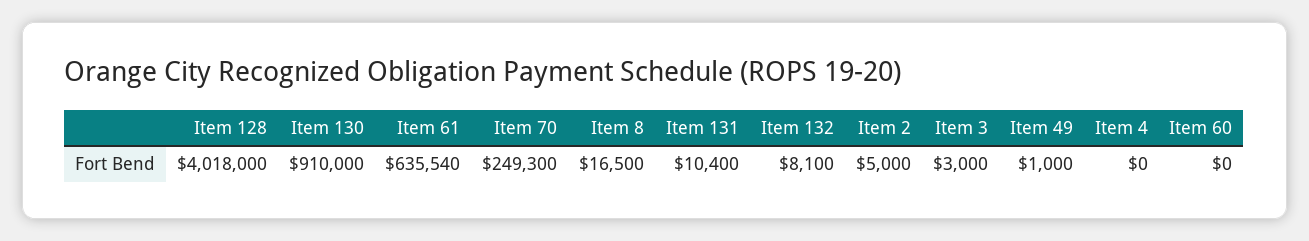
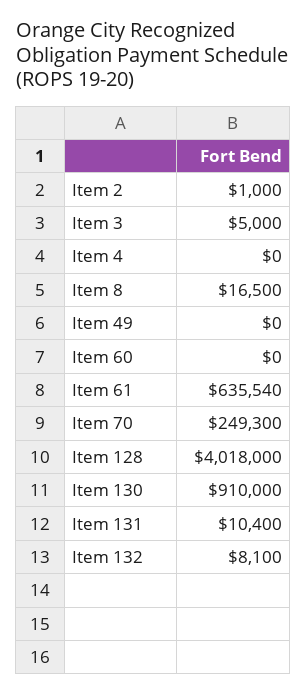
Item 2: 5000 -> 1000
Item 3: 3000 -> 5000
Item 49: 1000 -> 0

